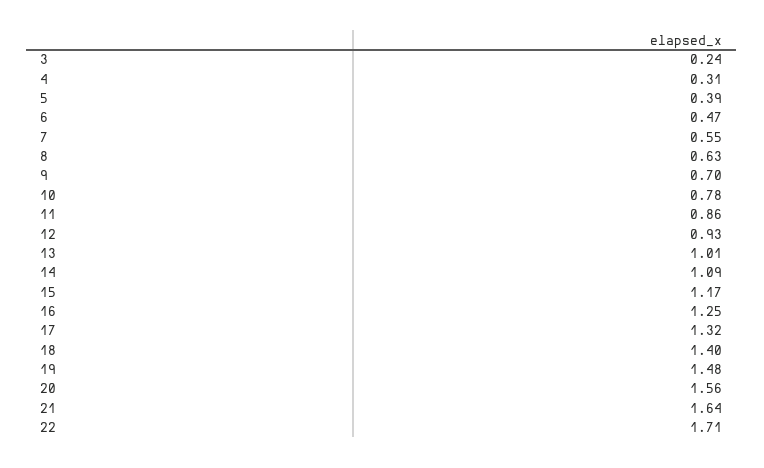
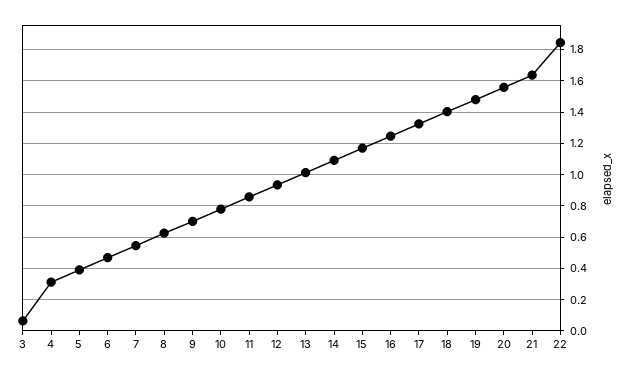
3: 0.24 -> 0.05
22: 1.71 -> 1.85

